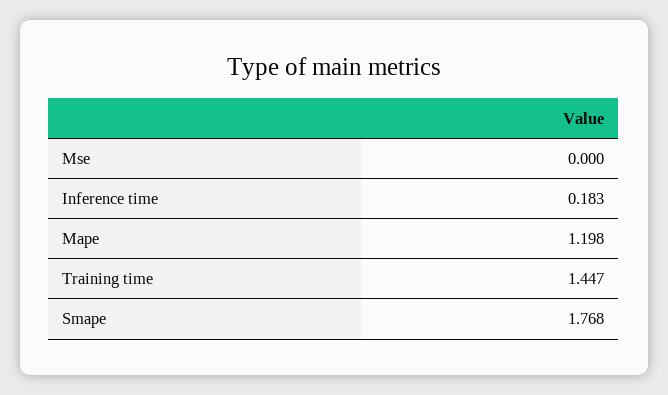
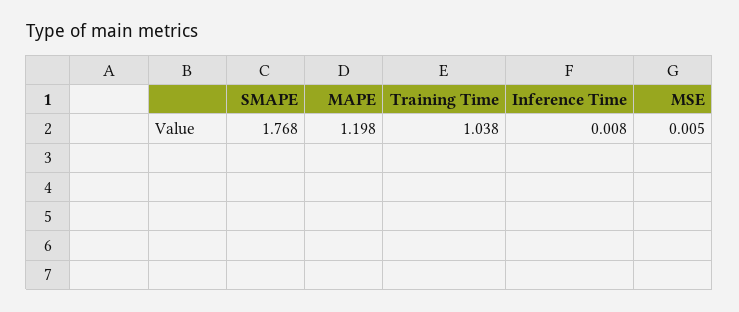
Mse: 0 -> 0.005
Inference time: 0.183 -> 0.008
Training time: 1.447 -> 1.038

